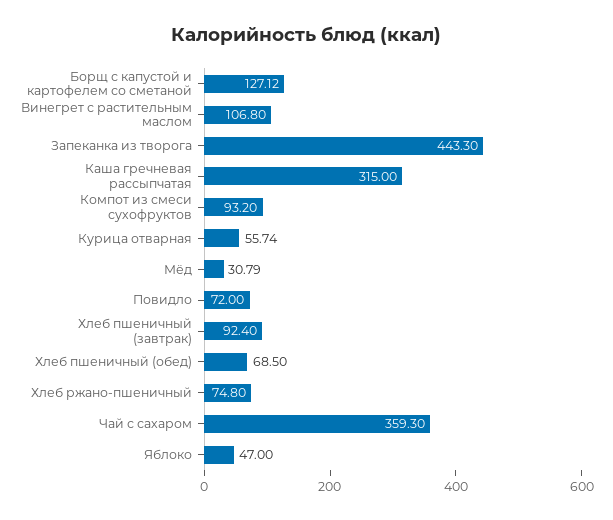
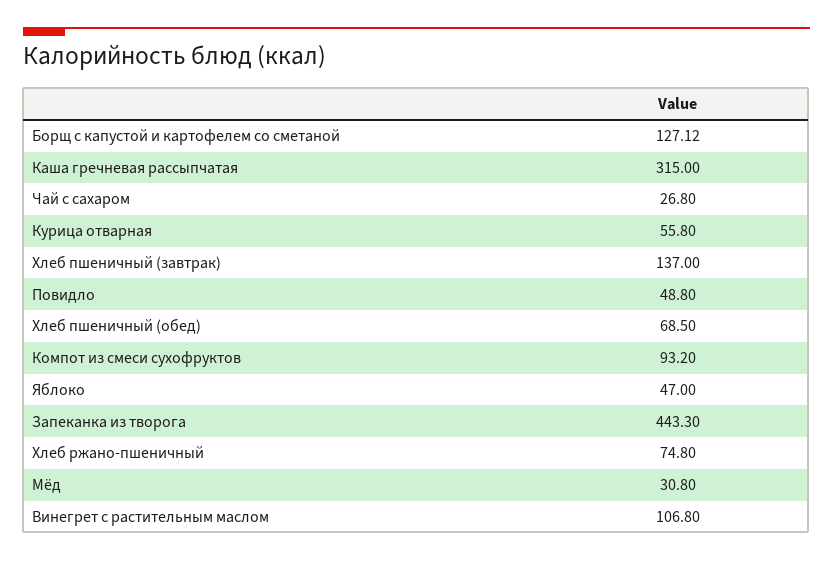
Курица отварная: 55.74 -> 55.8
Мёд: 30.79 -> 30.8
Повидло: 72 -> 48.8
Хлеб пшеничный (завтрак): 92.4 -> 137
Чай с сахаром: 359.3 -> 26.8

